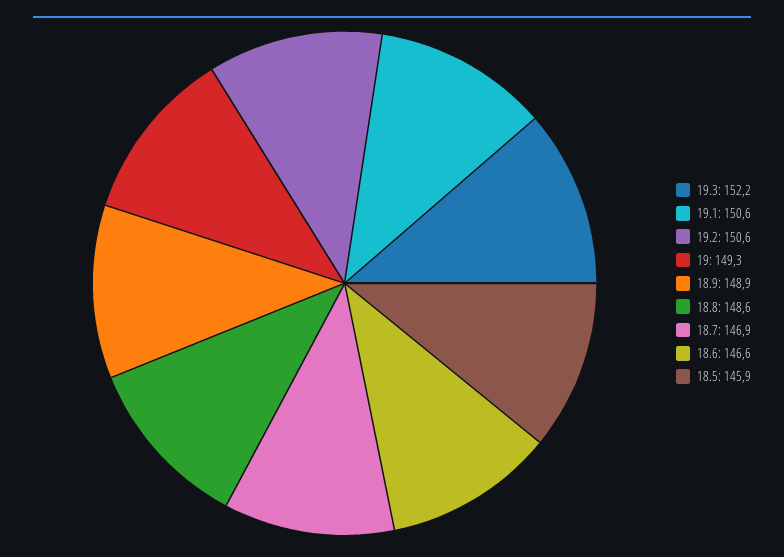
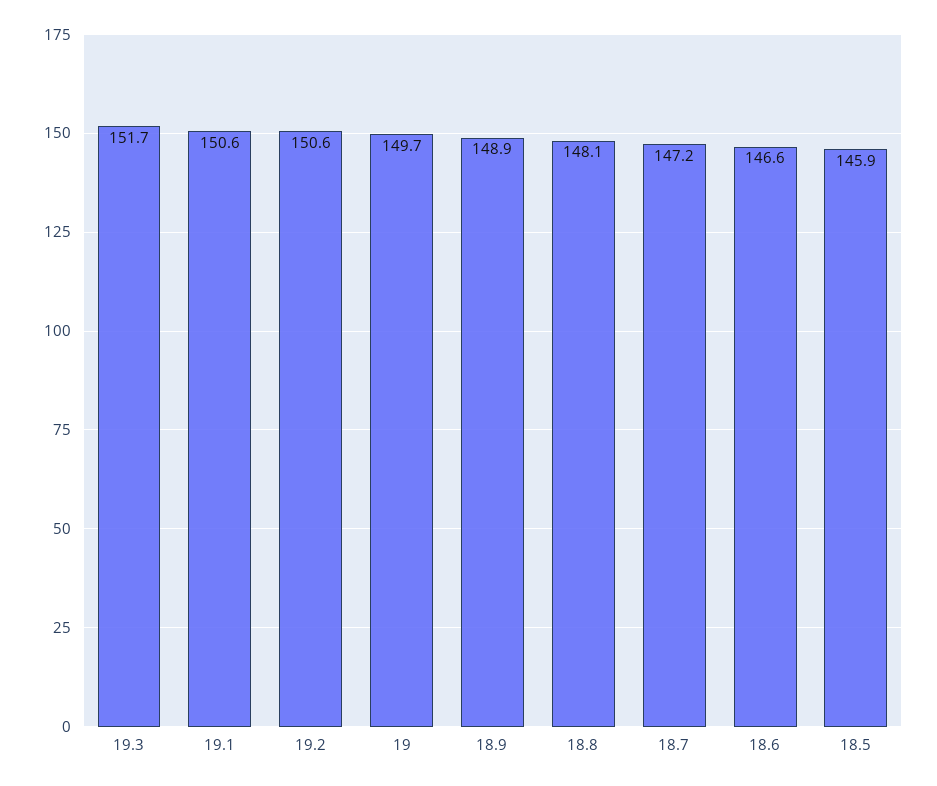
19.3: 152.2 -> 151.7
19: 149.3 -> 149.7
18.8: 148.6 -> 148.1
18.7: 146.9 -> 147.2

